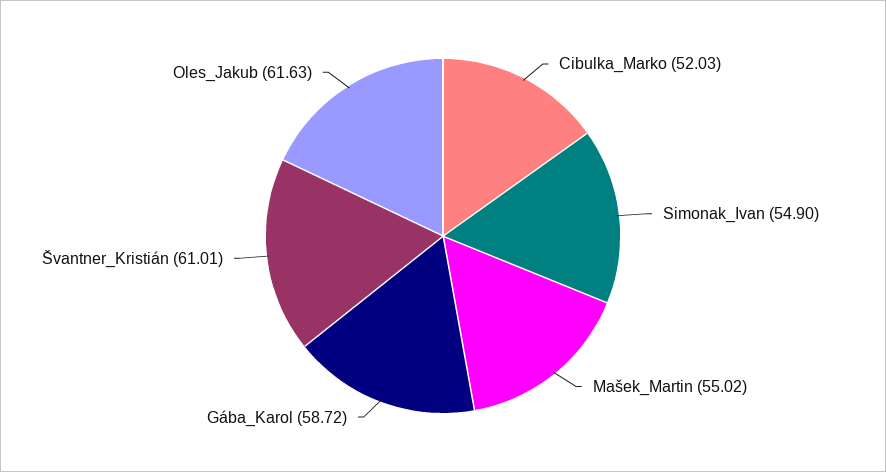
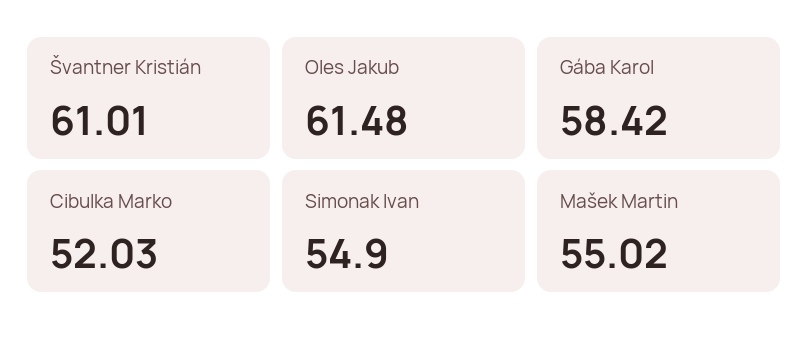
Gába_Karol: 58.72 -> 58.42
Oles_Jakub: 61.63 -> 61.48

